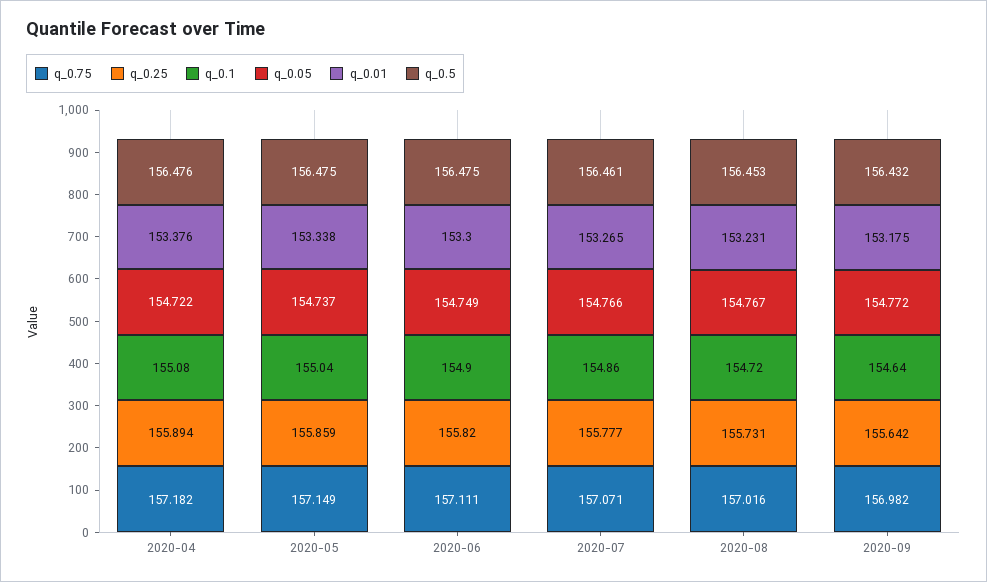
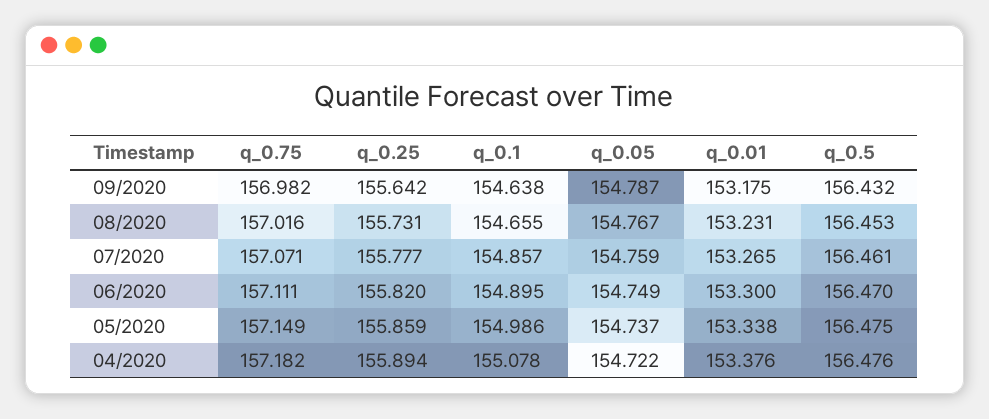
q_0.1, 2020-05: 155.04 -> 154.986
q_0.5, 2020-06: 156.475 -> 156.47
q_0.05, 2020-07: 154.766 -> 154.759
q_0.1, 2020-08: 154.72 -> 154.655
q_0.05, 2020-09: 154.772 -> 154.787

